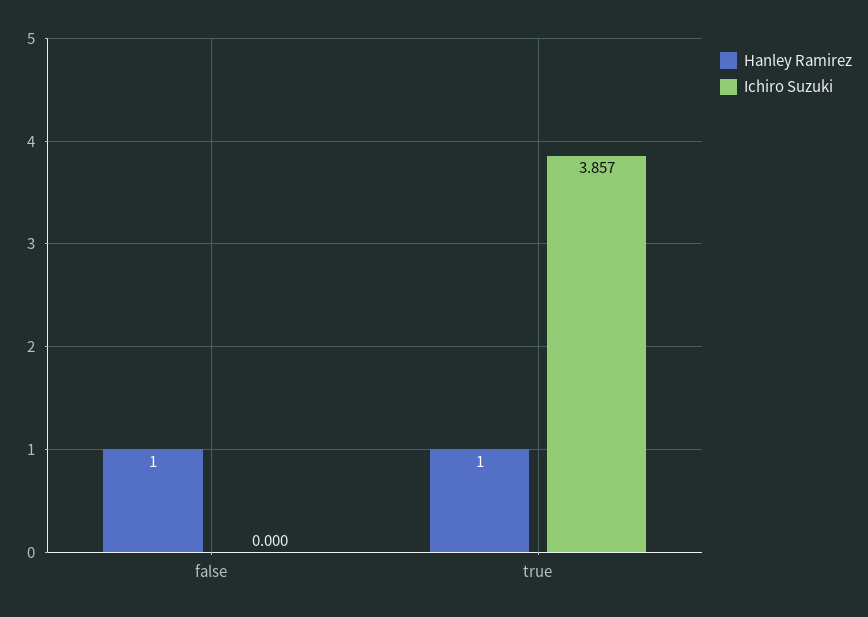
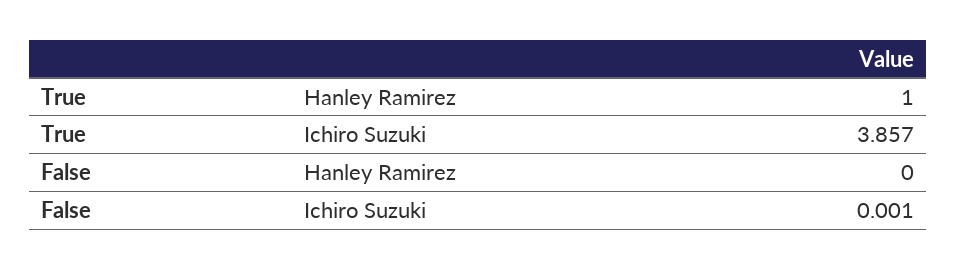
Hanley Ramirez, false: 1 -> 0
Ichiro Suzuki, false: 0 -> 0.001

